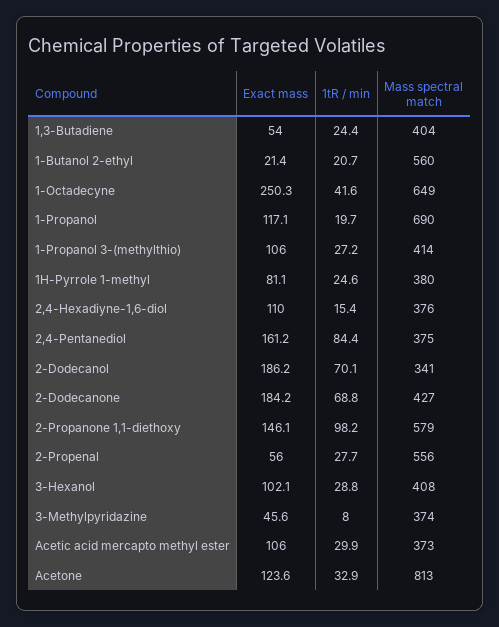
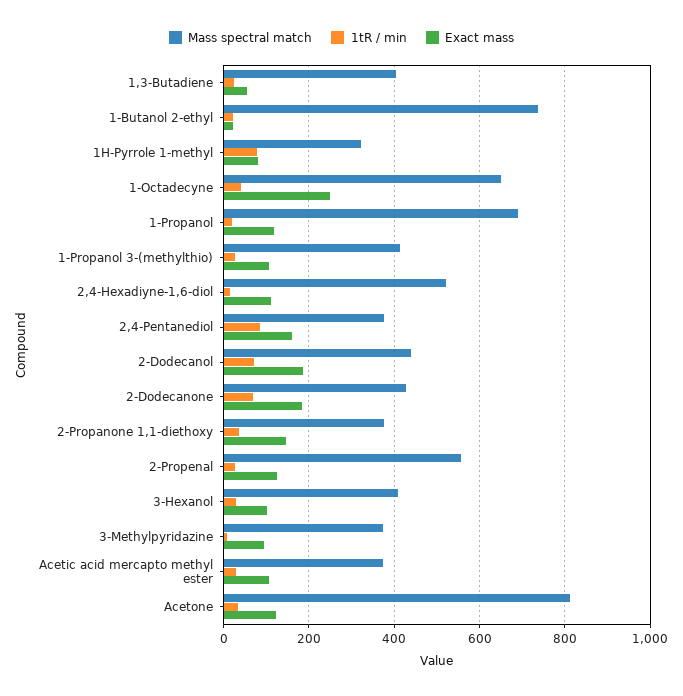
Mass spectral match, 1-Butanol 2-ethyl: 560 -> 740
1tR / min, 1H-Pyrrole 1-methyl: 24.6 -> 80
Mass spectral match, 1H-Pyrrole 1-methyl: 380 -> 320
Mass spectral match, 2,4-Hexadiyne-1,6-diol: 376 -> 520
Mass spectral match, 2-Dodecanol: 341 -> 440
1tR / min, 2-Propanone 1,1-diethoxy: 98.2 -> 40
Mass spectral match, 2-Propanone 1,1-diethoxy: 579 -> 380
Exact mass, 2-Propenal: 56 -> 120
Exact mass, 3-Methylpyridazine: 45.6 -> 100

